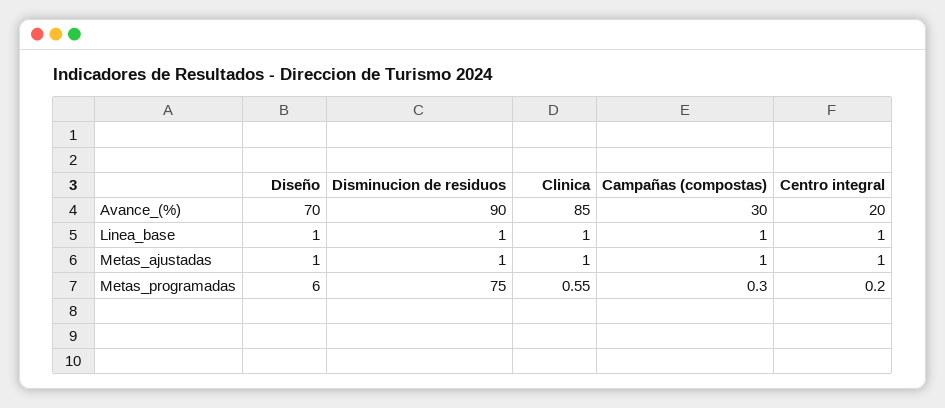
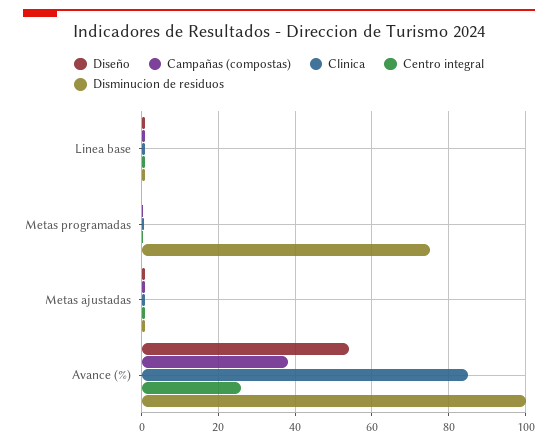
Diseño, Avance_(%): 70 -> 54
Disminucion de residuos, Avance_(%): 90 -> 100
Campañas (compostas), Avance_(%): 30 -> 38
Centro integral, Avance_(%): 20 -> 26
Diseño, Metas_programadas: 6 -> 0

